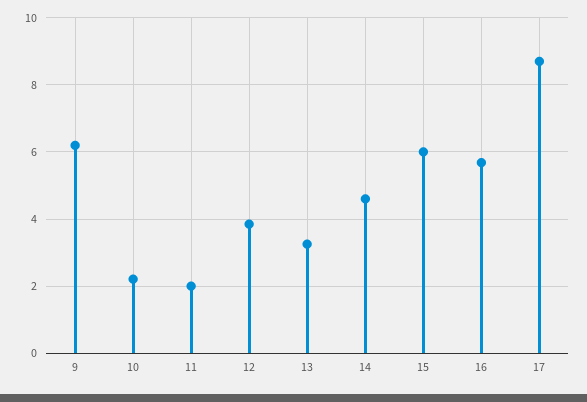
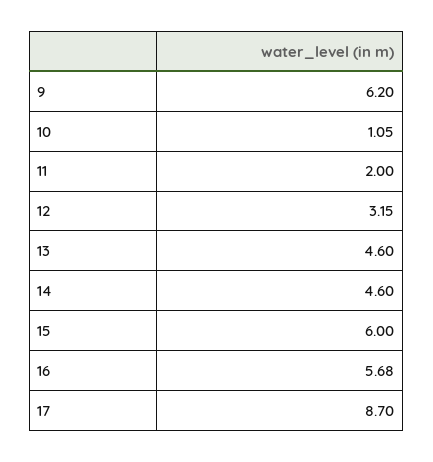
10: 2.2 -> 1.05
12: 3.8 -> 3.15
13: 3.2 -> 4.6

